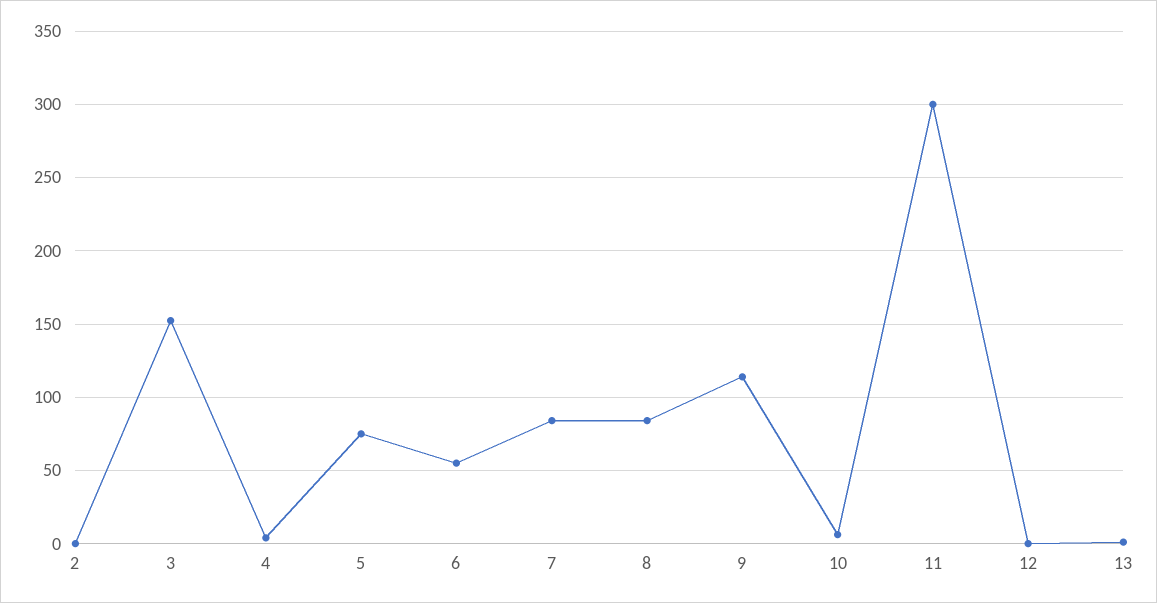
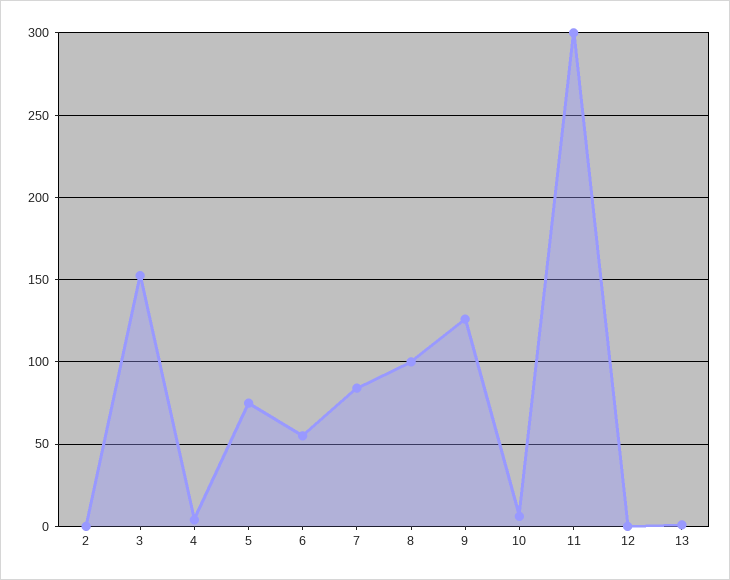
8: 85 -> 100
9: 115 -> 125

